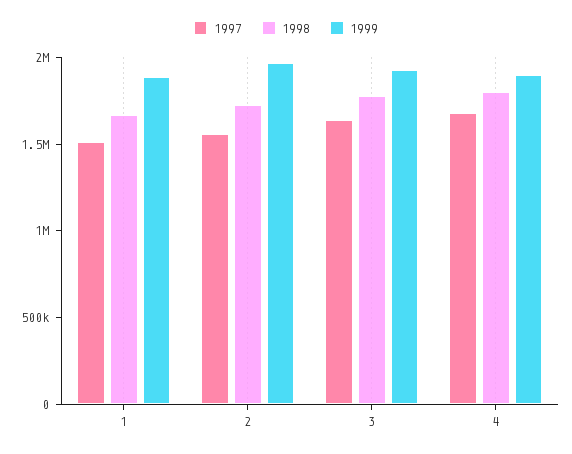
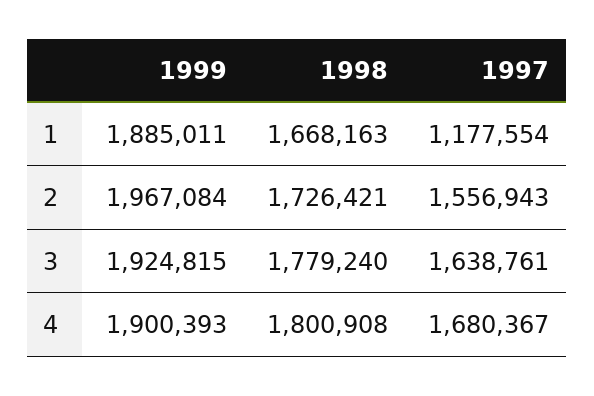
1997, 1: 1500000 -> 1177554

